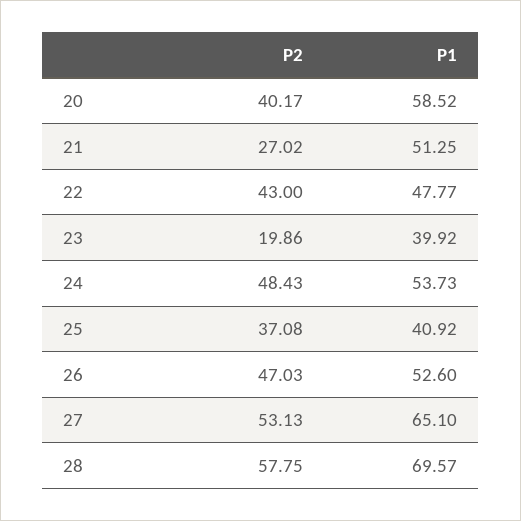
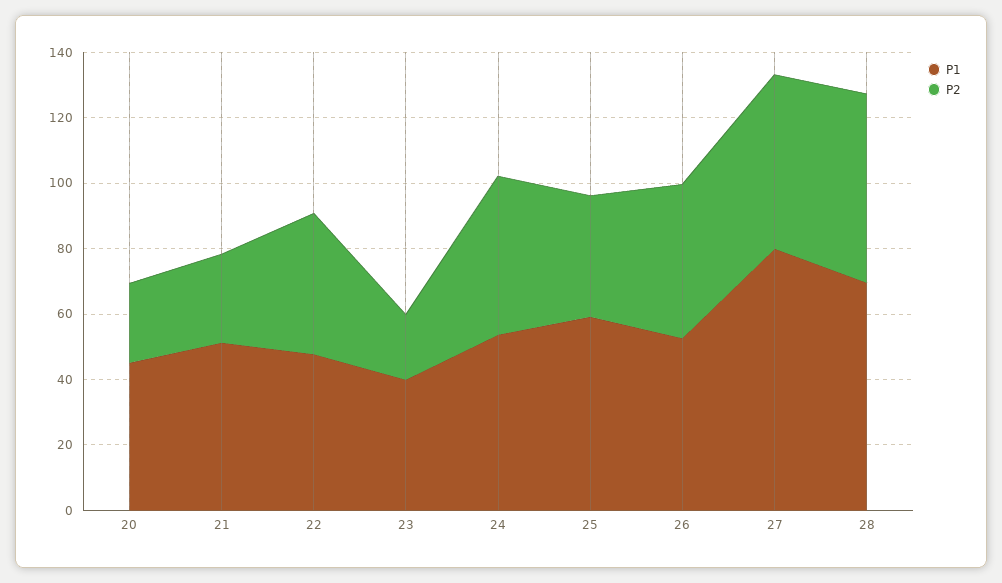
P2, 20: 40.17 -> 25
P1, 20: 58.52 -> 45
P1, 25: 40.92 -> 60
P1, 27: 65.1 -> 80

